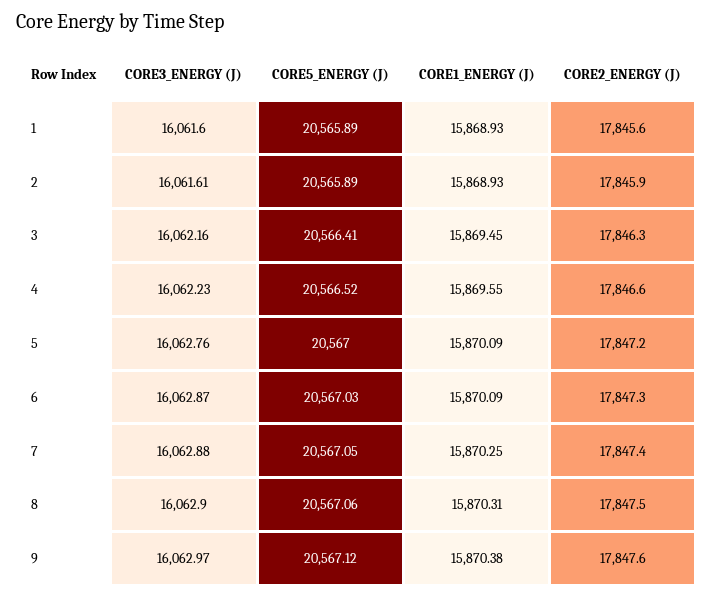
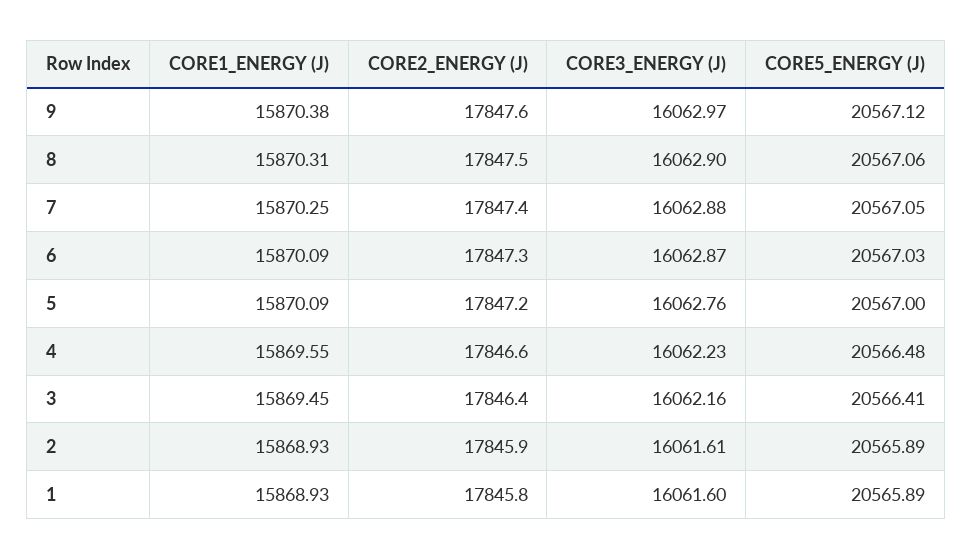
CORE2_ENERGY (J), 1: 17845.6 -> 17845.8
CORE2_ENERGY (J), 3: 17846.3 -> 17846.4
CORE5_ENERGY (J), 4: 20566.52 -> 20566.48

